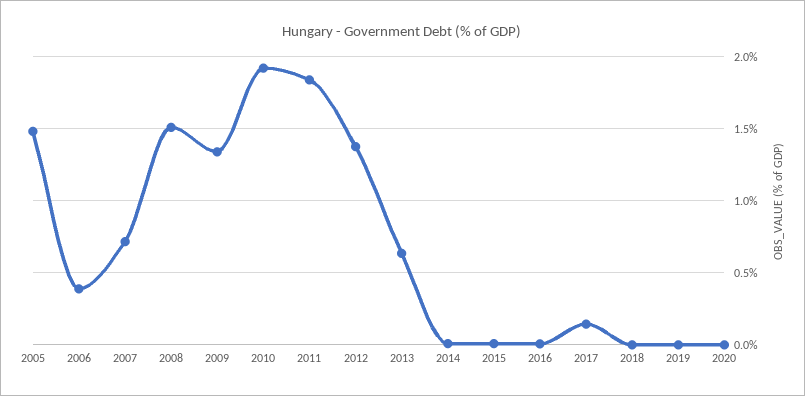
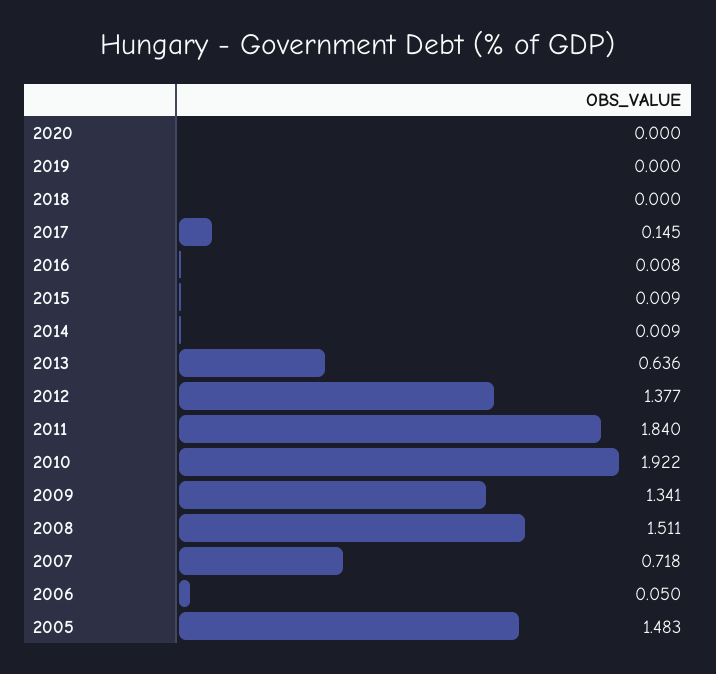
2006: 0.4 -> 0.05

